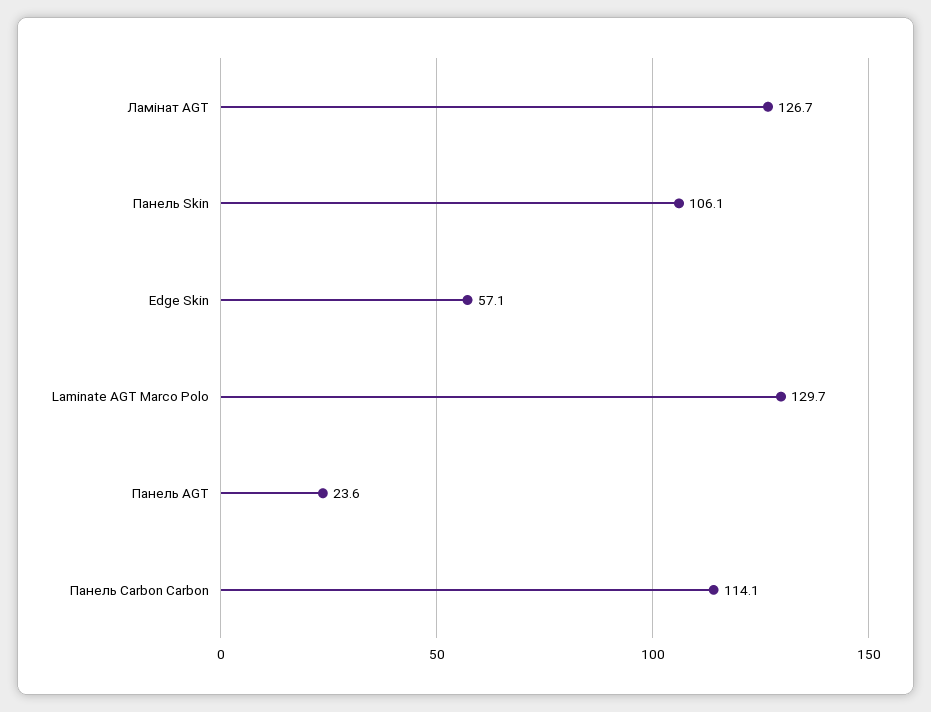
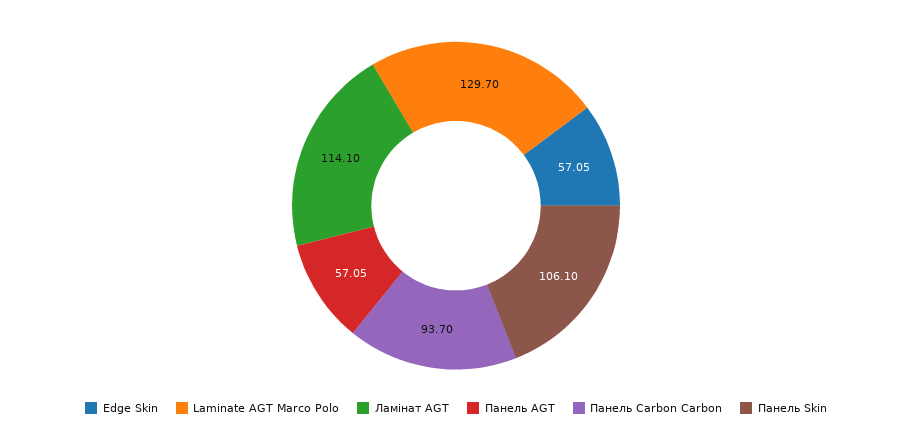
Ламінат AGT: 126.7 -> 114.1
Панель AGT: 23.6 -> 57.05
Панель Carbon Carbon: 114.1 -> 93.7

